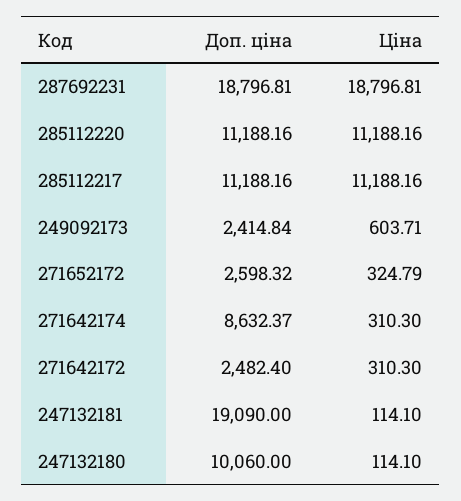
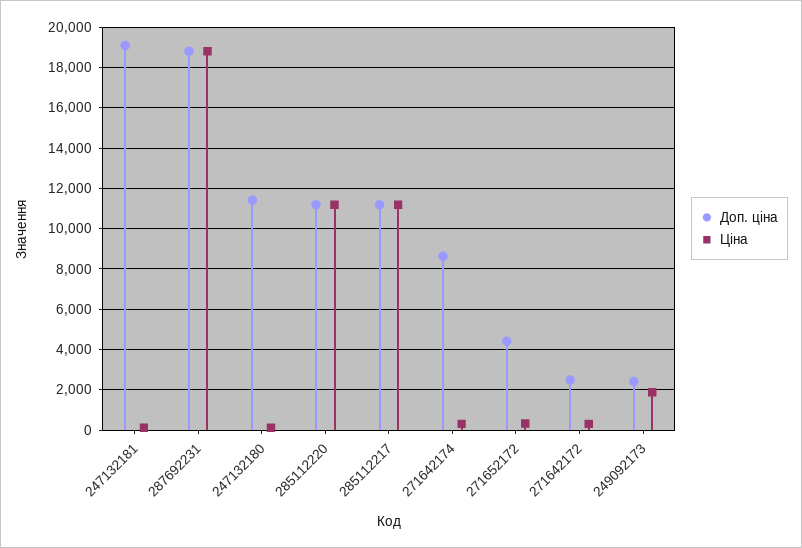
Ціна, 249092173: 603.71 -> 2000
Доп. ціна, 271652172: 2598.32 -> 4500
Доп. ціна, 247132180: 10060 -> 11500

